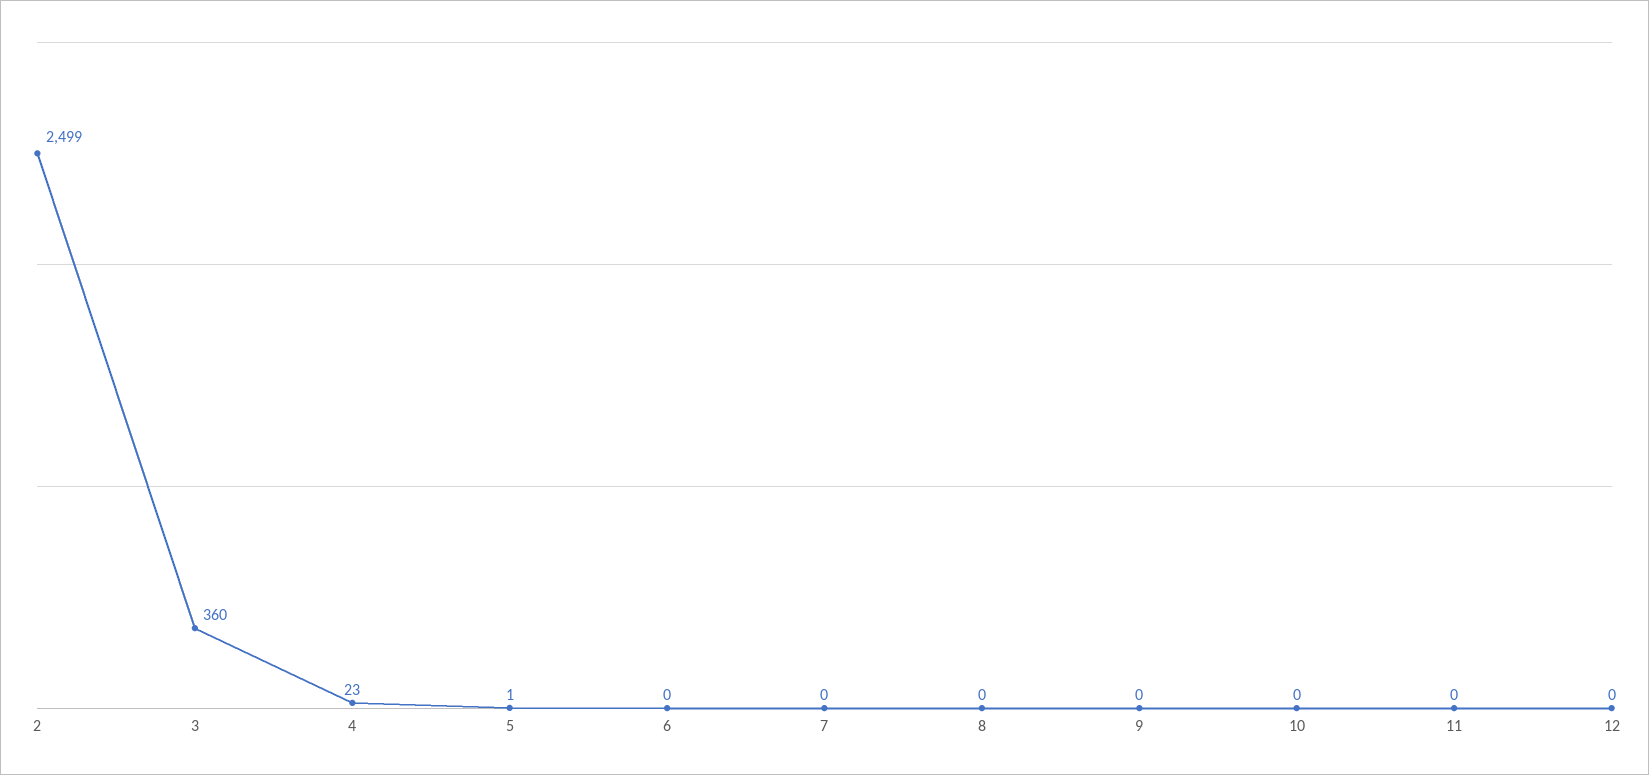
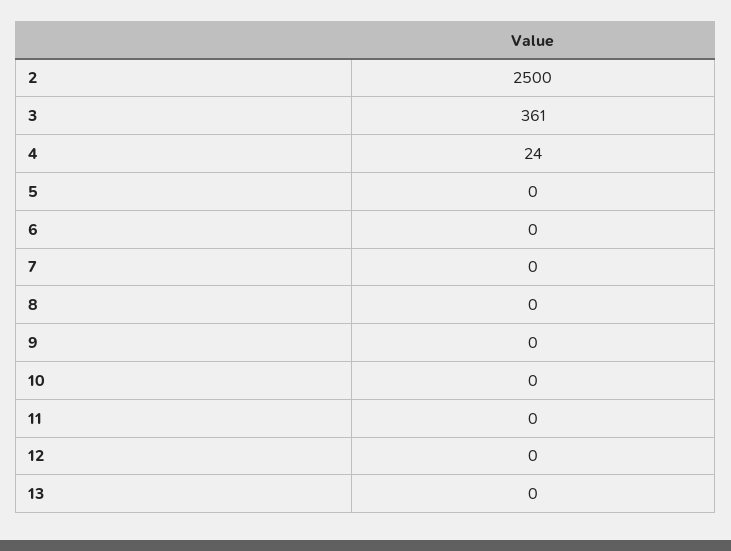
2: 2499 -> 2500
3: 360 -> 361
4: 23 -> 24
5: 1 -> 0
13: none -> 0

